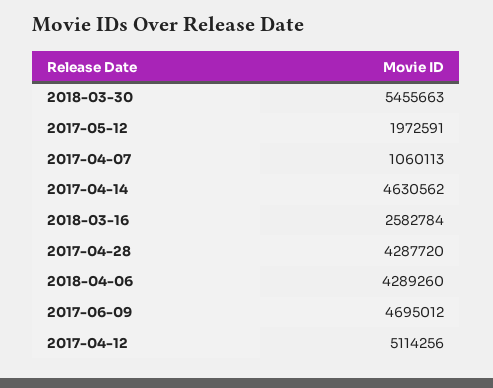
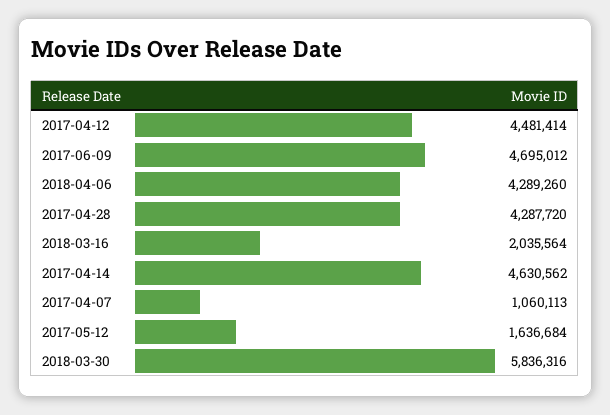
2018-03-30: 5455663 -> 5836316
2017-05-12: 1972591 -> 1636684
2018-03-16: 2582784 -> 2035564
2017-04-12: 5114256 -> 4481414

